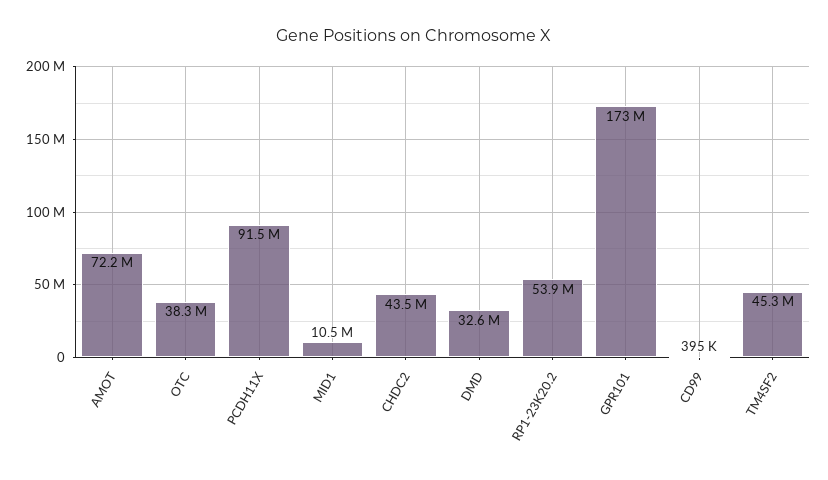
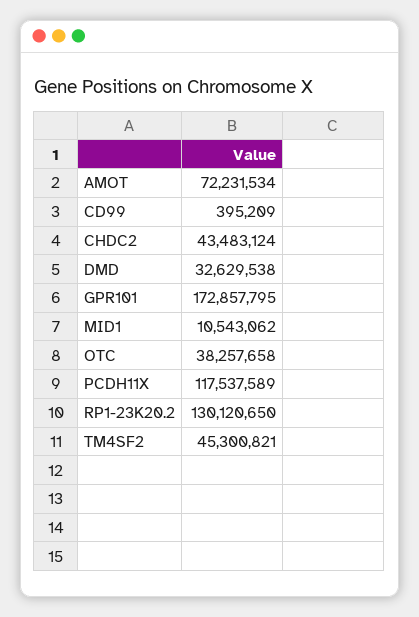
PCDH11X: 91500000 -> 117537589
RP1-23K20.2: 53900000 -> 130120650

